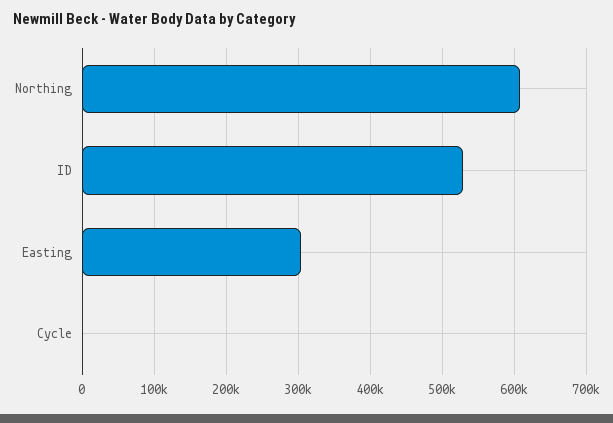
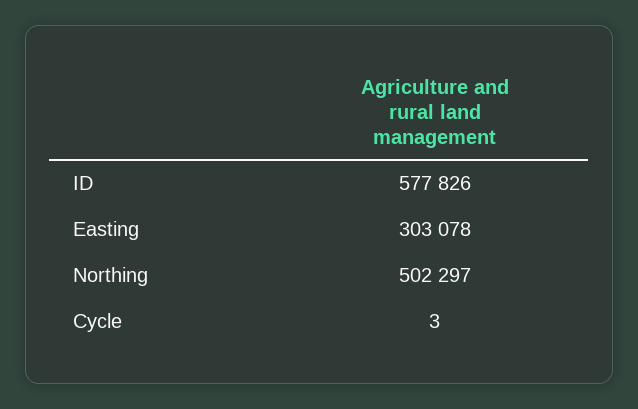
Northing: 610000 -> 502297
ID: 530000 -> 577826

